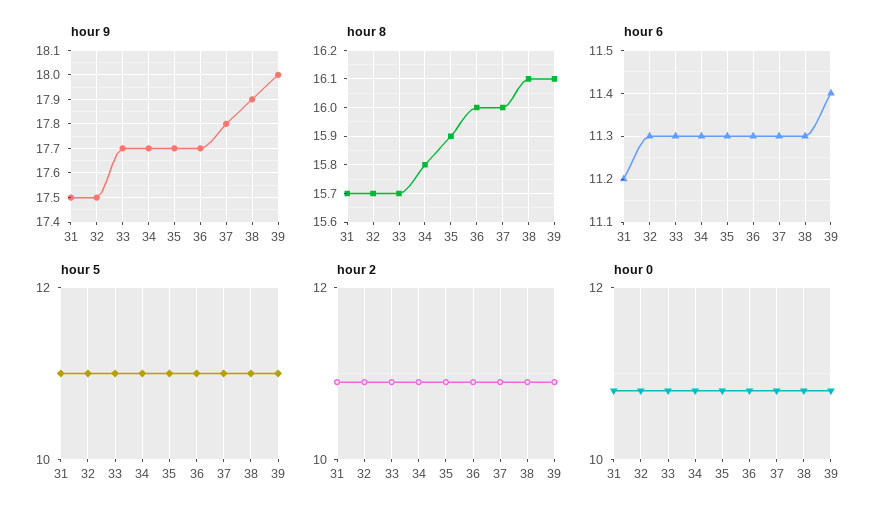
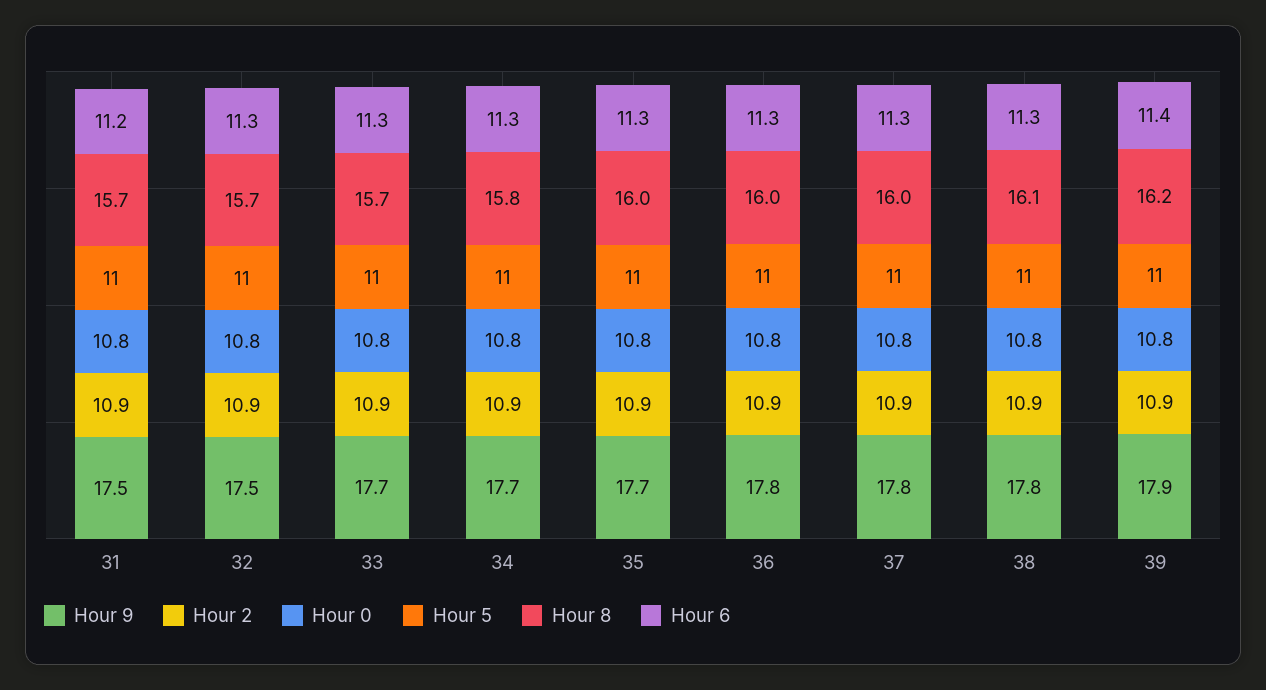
hour 9, 36: 17.7 -> 17.8
hour 9, 38: 17.9 -> 17.8
hour 9, 39: 18 -> 17.9
hour 8, 35: 15.9 -> 16
hour 8, 39: 16.1 -> 16.2

